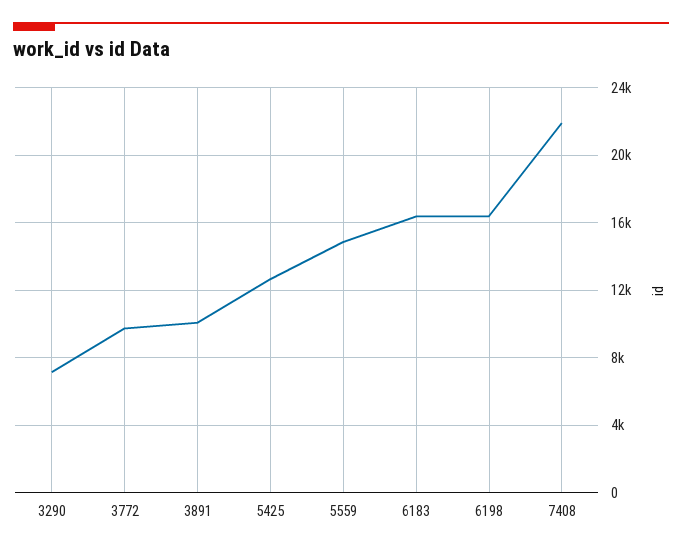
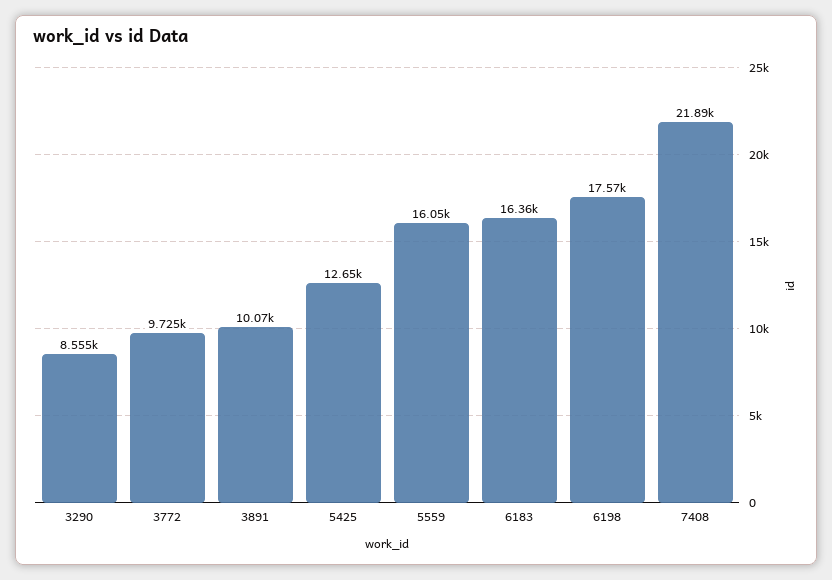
3290: 7000 -> 8555
5559: 15000 -> 16050
6198: 16500 -> 17570

